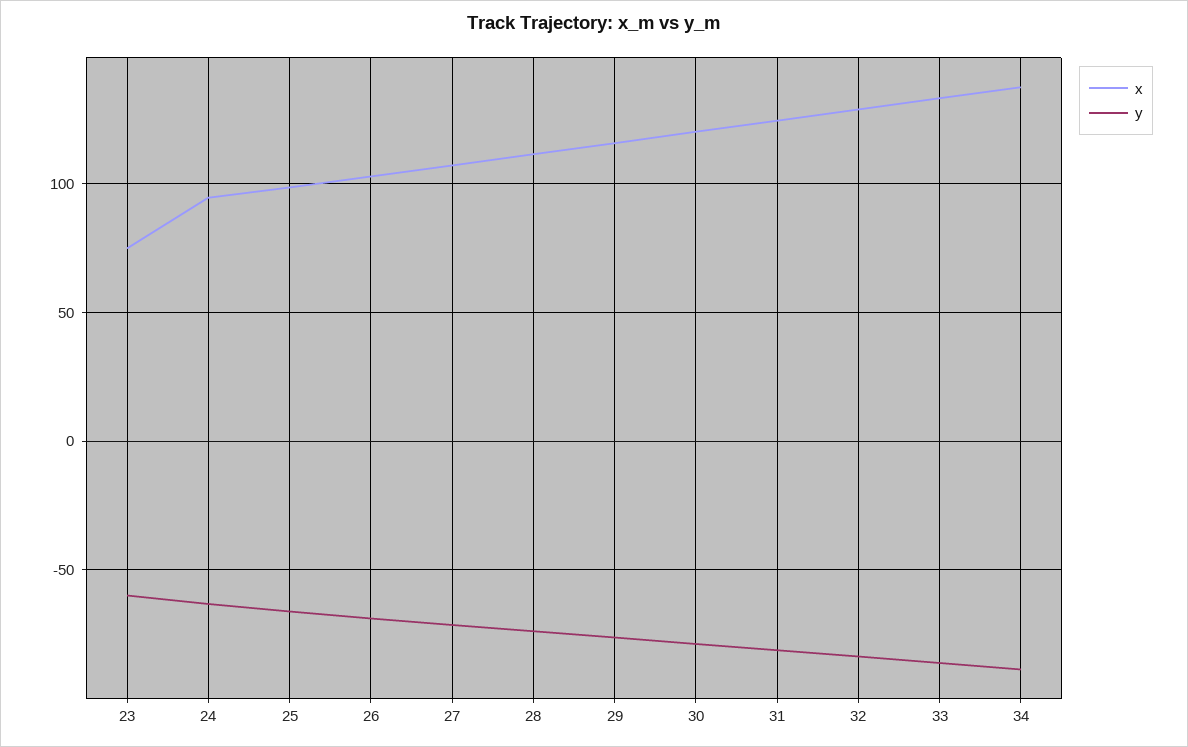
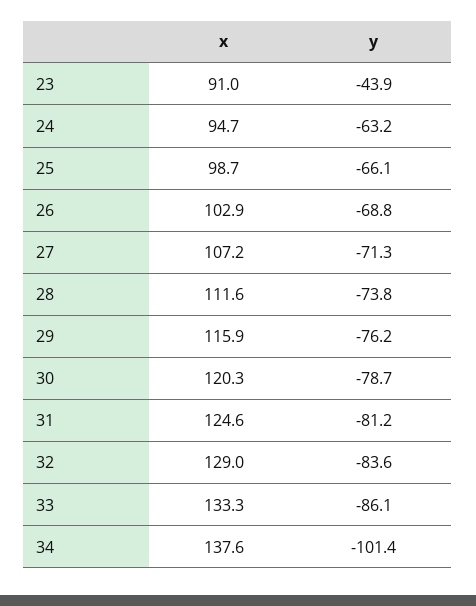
x, 23: 75 -> 91
y, 23: -60 -> -43.9
y, 34: -90 -> -101.4

